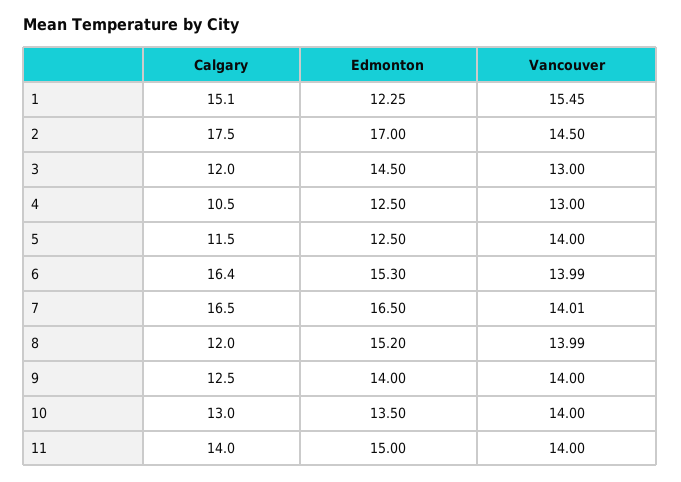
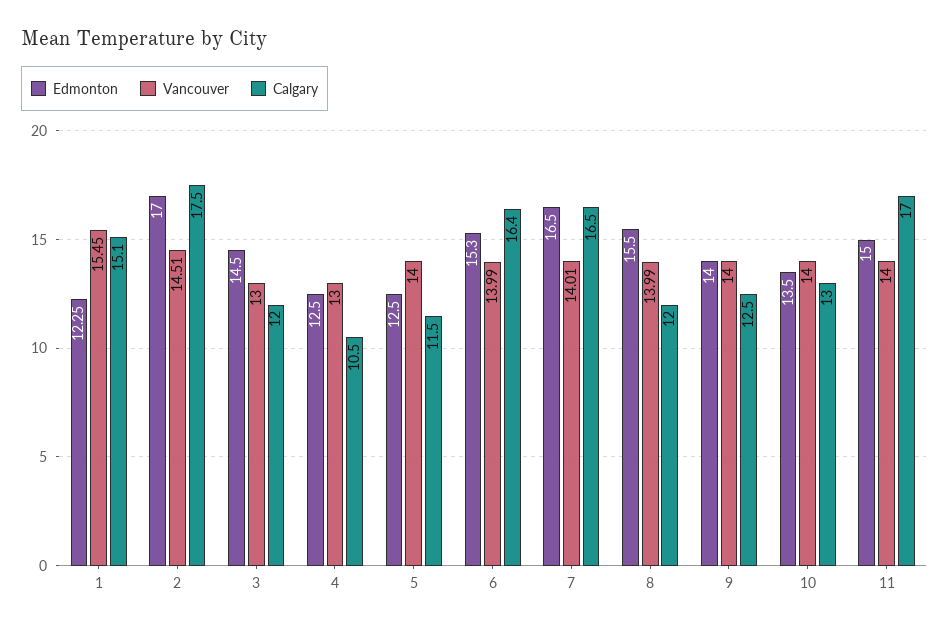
Vancouver, 2: 14.5 -> 14.51
Edmonton, 8: 15.2 -> 15.5
Calgary, 11: 14 -> 17

